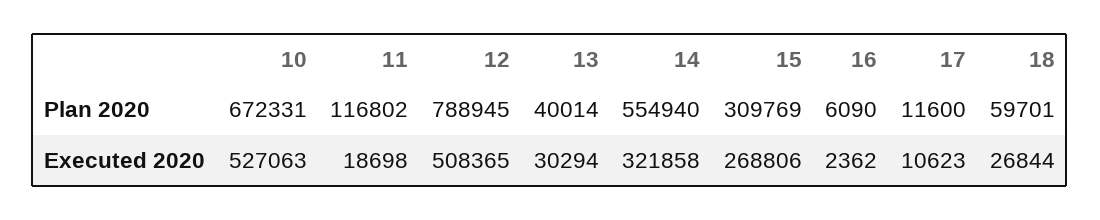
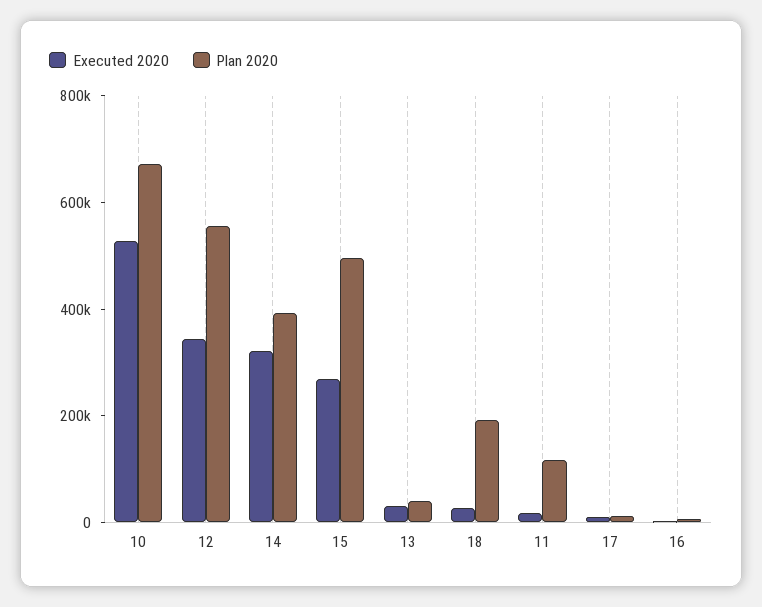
Plan 2020, 12: 788945 -> 550000
Plan 2020, 14: 554940 -> 400000
Plan 2020, 15: 309769 -> 500000
Plan 2020, 18: 59701 -> 200000
Executed 2020, 12: 508365 -> 350000

